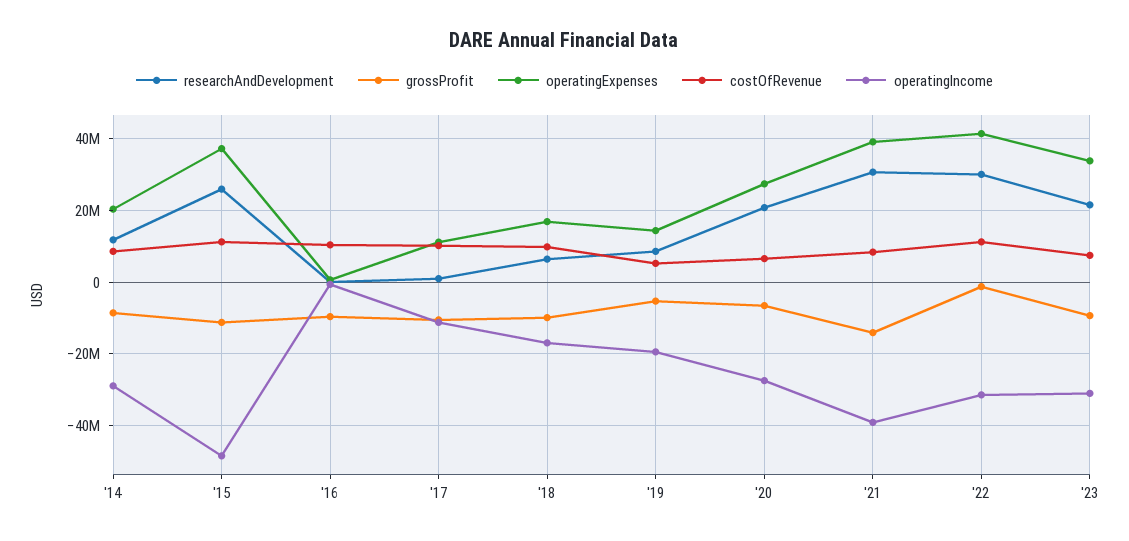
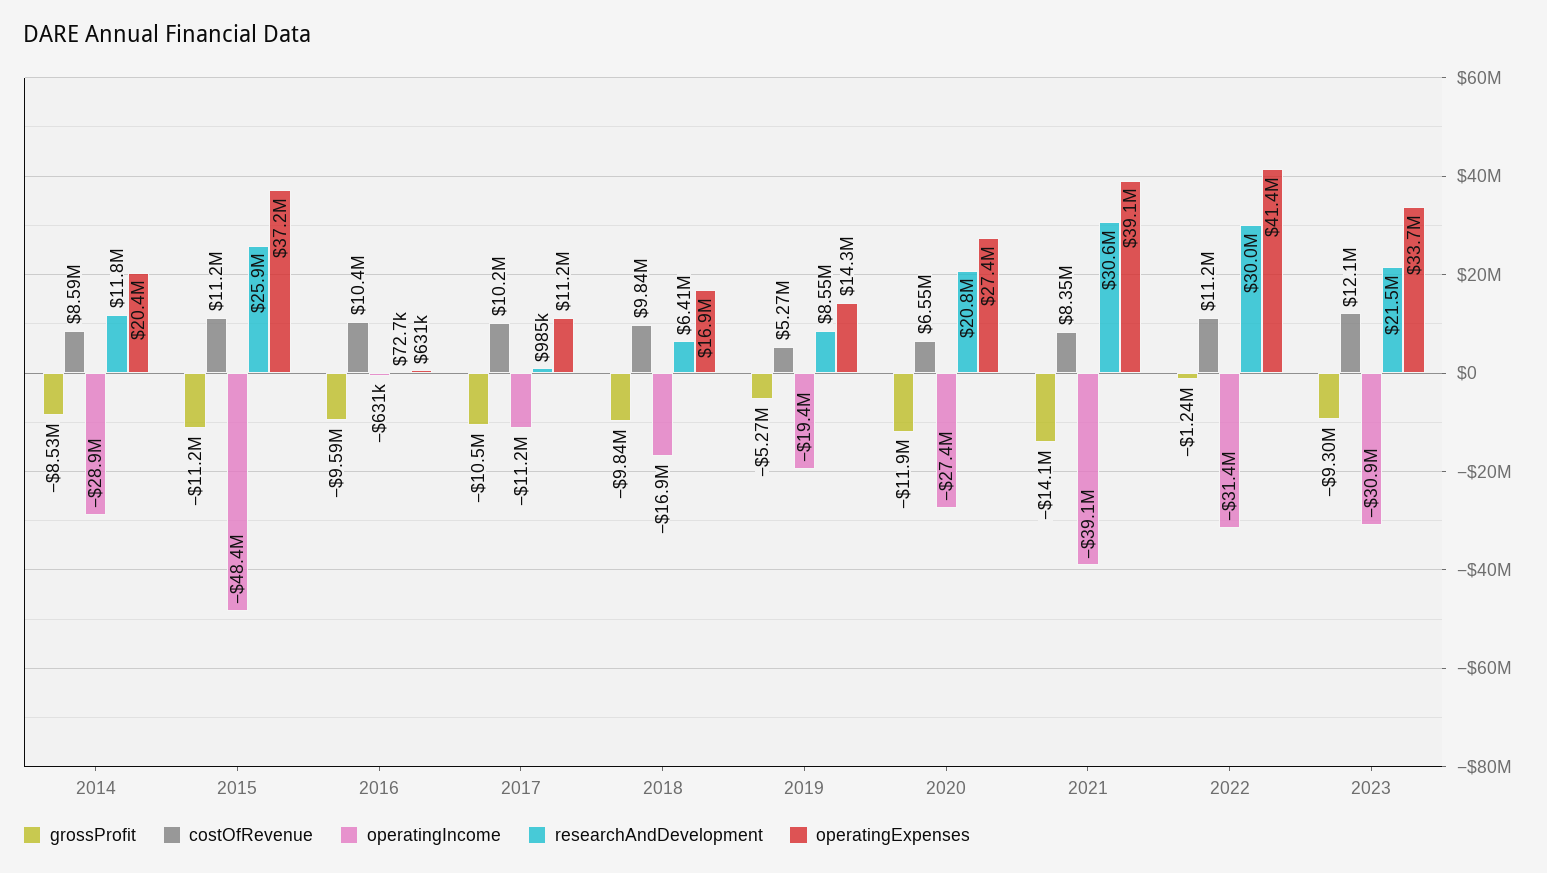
grossProfit, '20: -6000000 -> -11900000
costOfRevenue, '23: 8000000 -> 12100000

